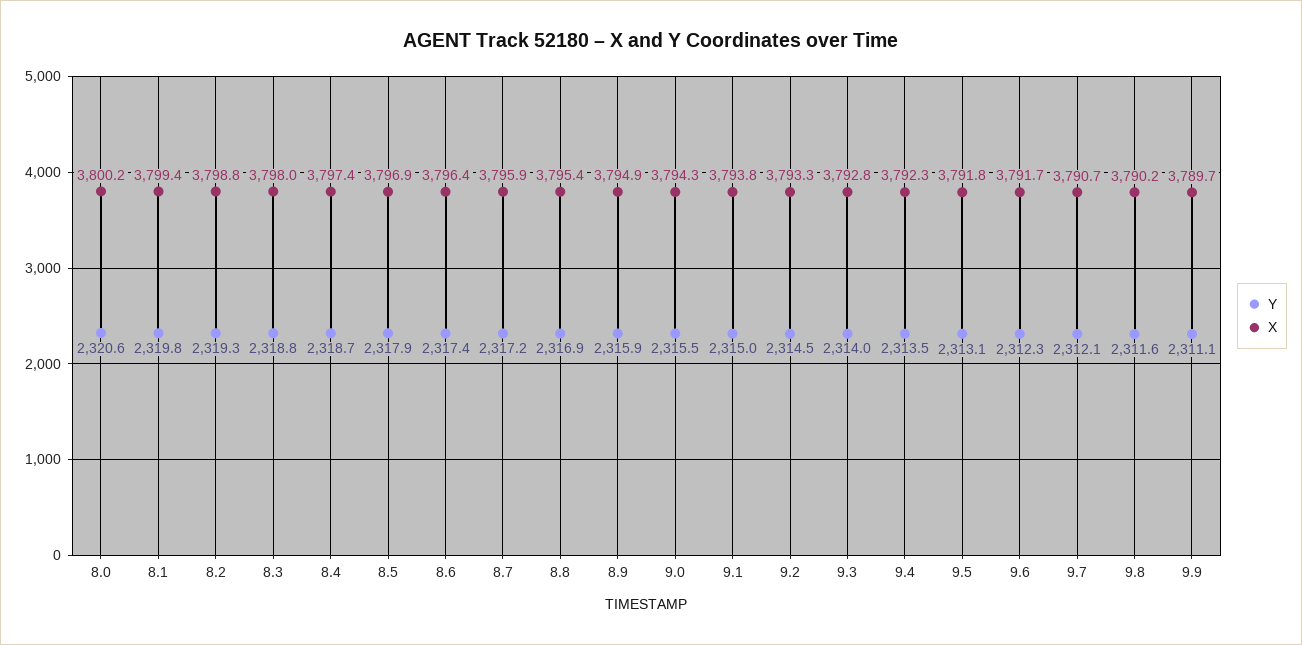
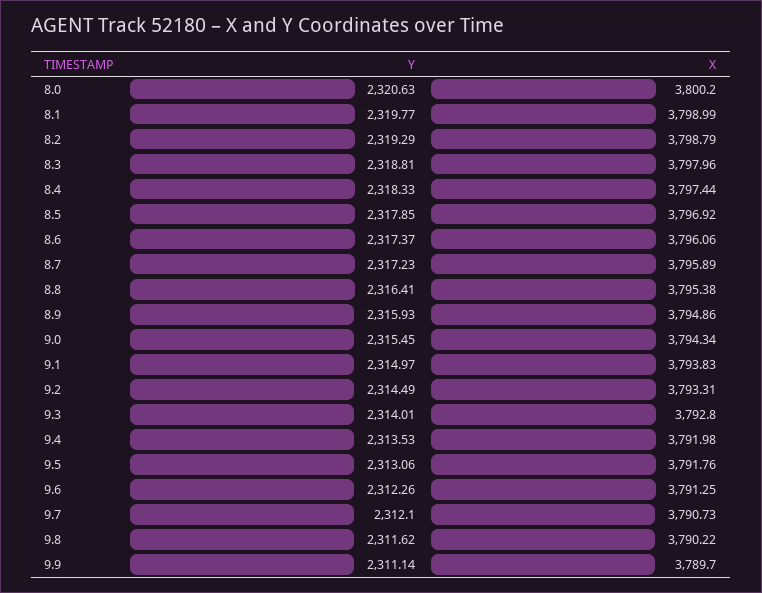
X, 8.1: 3799.4 -> 3798.99
Y, 8.4: 2318.7 -> 2318.33
X, 8.6: 3796.4 -> 3796.06
Y, 8.8: 2316.9 -> 2316.41
X, 9.4: 3792.3 -> 3791.98
X, 9.6: 3791.7 -> 3791.25

